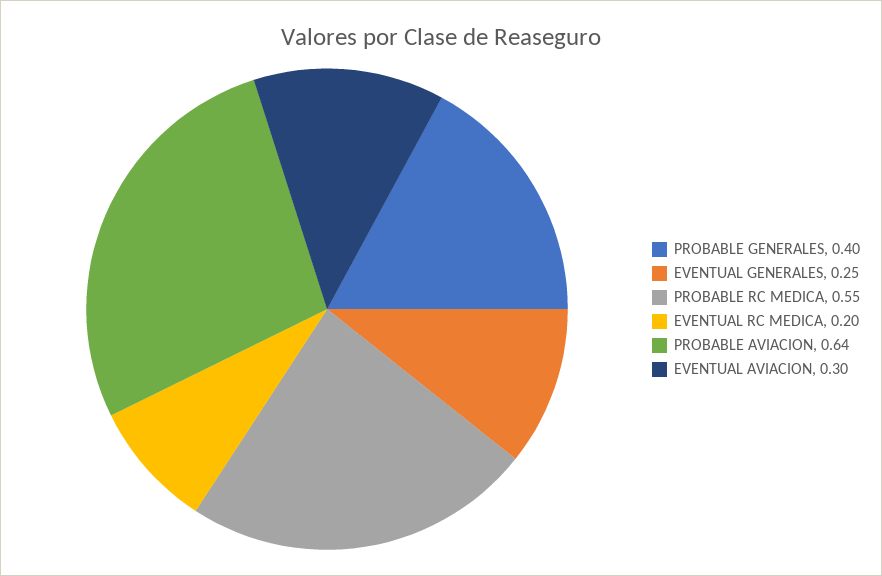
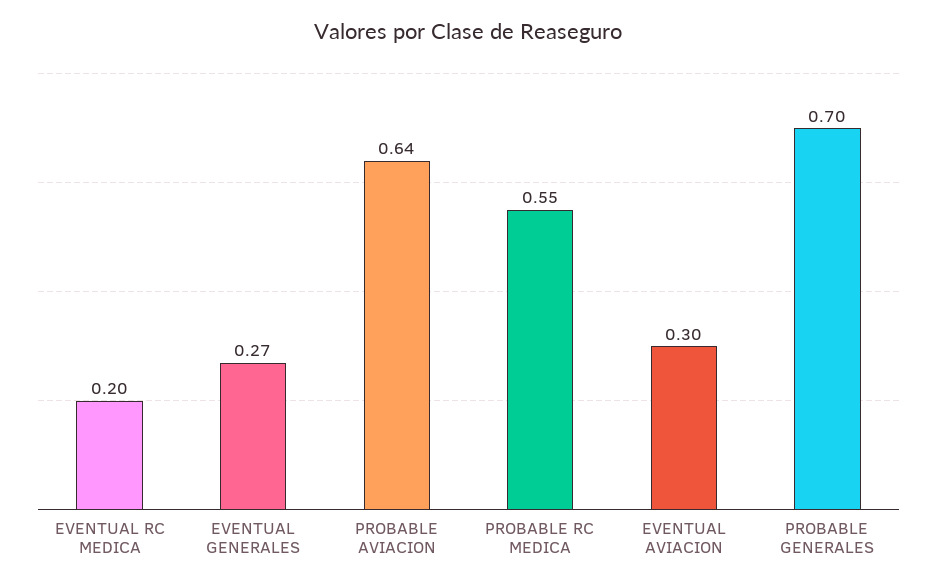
PROBABLE GENERALES: 0.4 -> 0.7
EVENTUAL GENERALES: 0.25 -> 0.27

